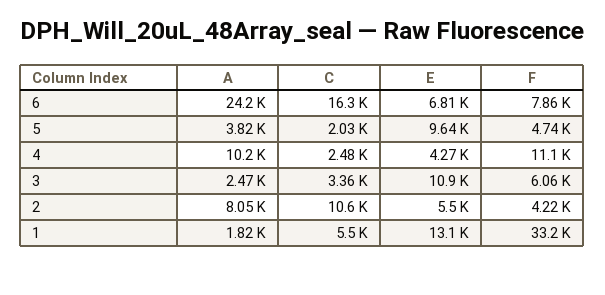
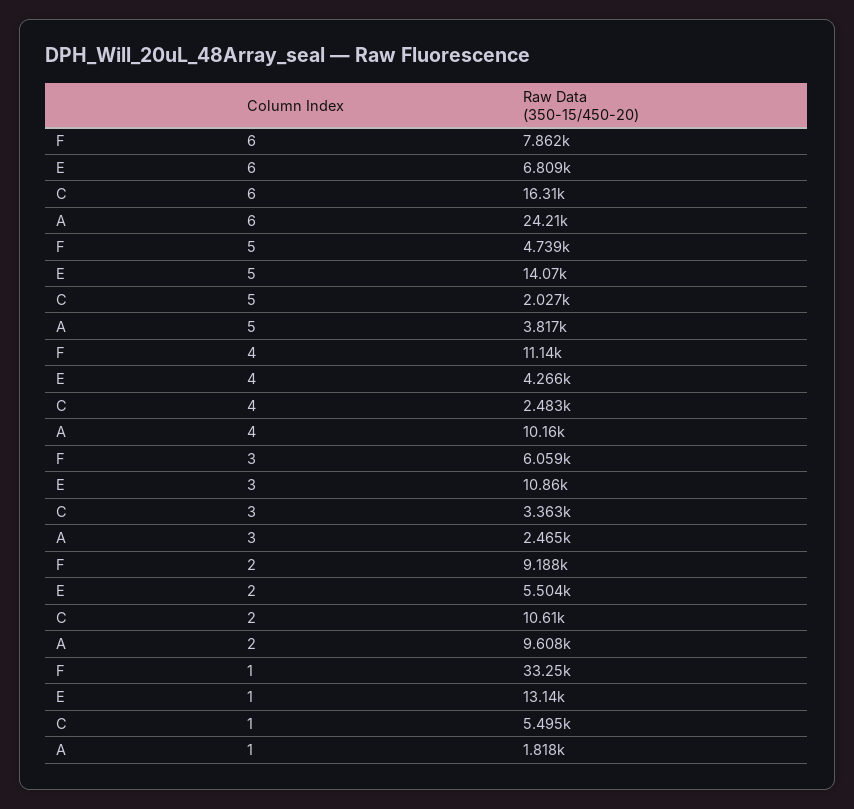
E, 5: 9640 -> 14070
A, 2: 8050 -> 9608
F, 2: 4220 -> 9188

